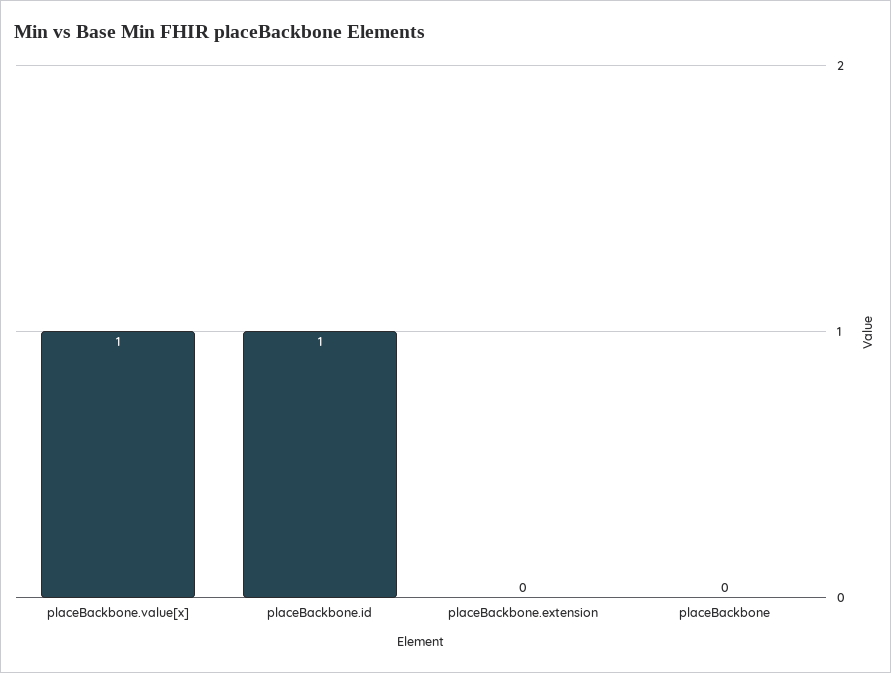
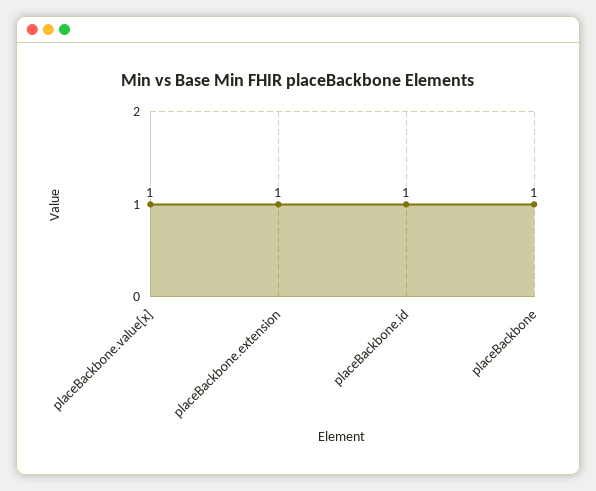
placeBackbone.extension: 0 -> 1
placeBackbone: 0 -> 1

